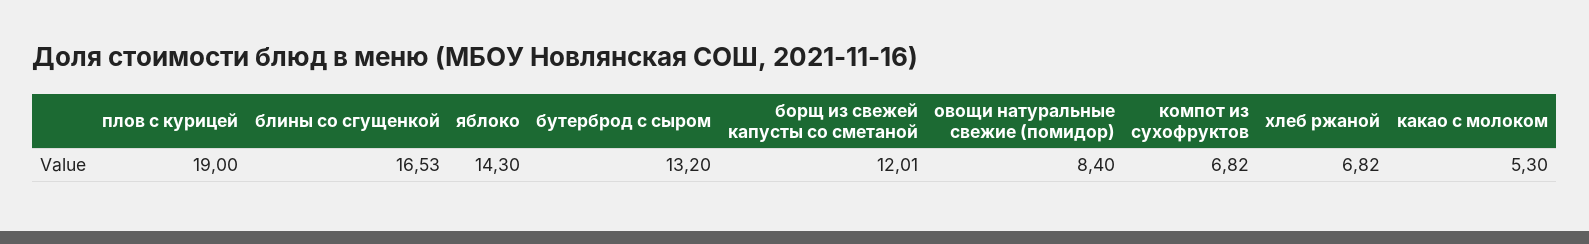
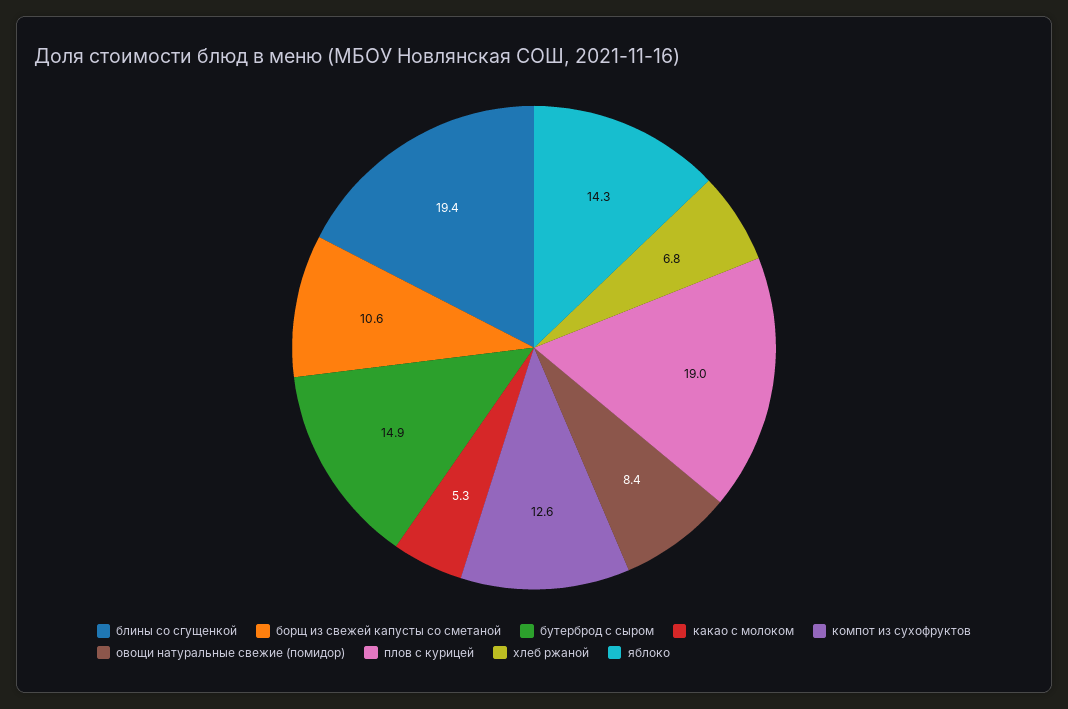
блины со сгущенкой: 16.53 -> 19.4
бутерброд с сыром: 13.2 -> 14.9
борщ из свежей капусты со сметаной: 12.01 -> 10.6
компот из сухофруктов: 6.82 -> 12.6

